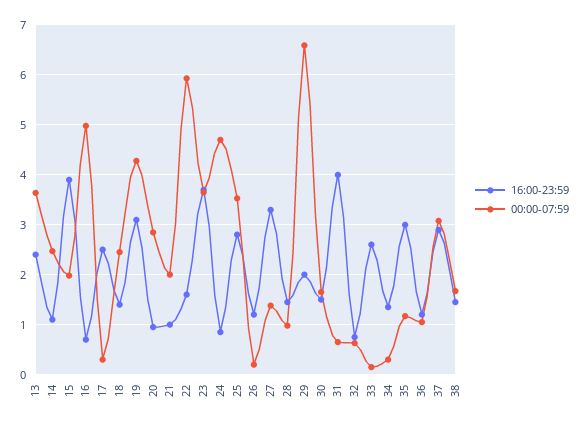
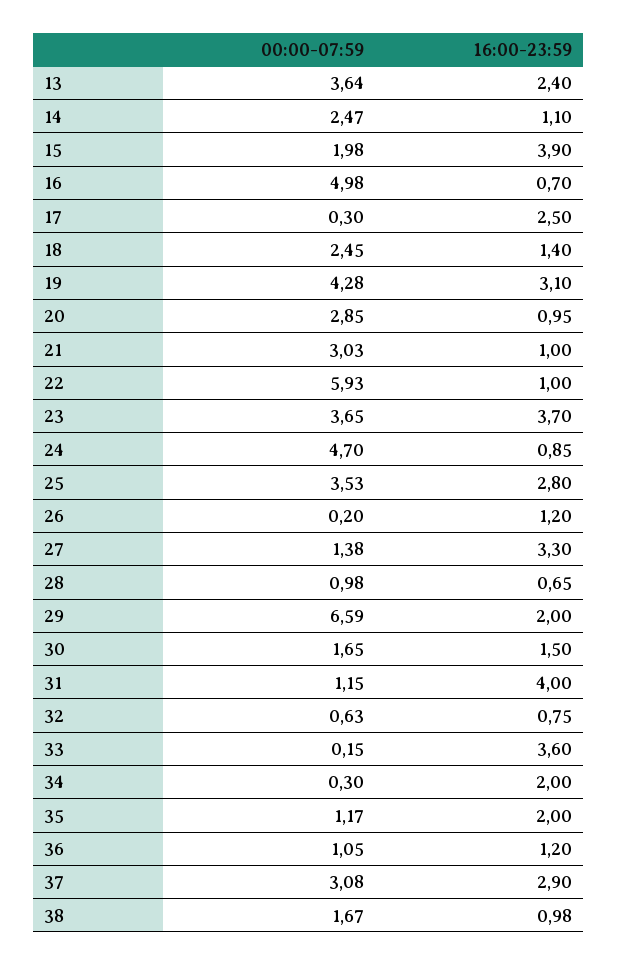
00:00-07:59, 21: 2 -> 3.03
16:00-23:59, 22: 1.6 -> 1
16:00-23:59, 28: 1.4 -> 0.65
00:00-07:59, 31: 0.6 -> 1.15
16:00-23:59, 33: 2.6 -> 3.6
16:00-23:59, 34: 1.4 -> 2
16:00-23:59, 35: 3 -> 2
16:00-23:59, 38: 1.4 -> 0.98

